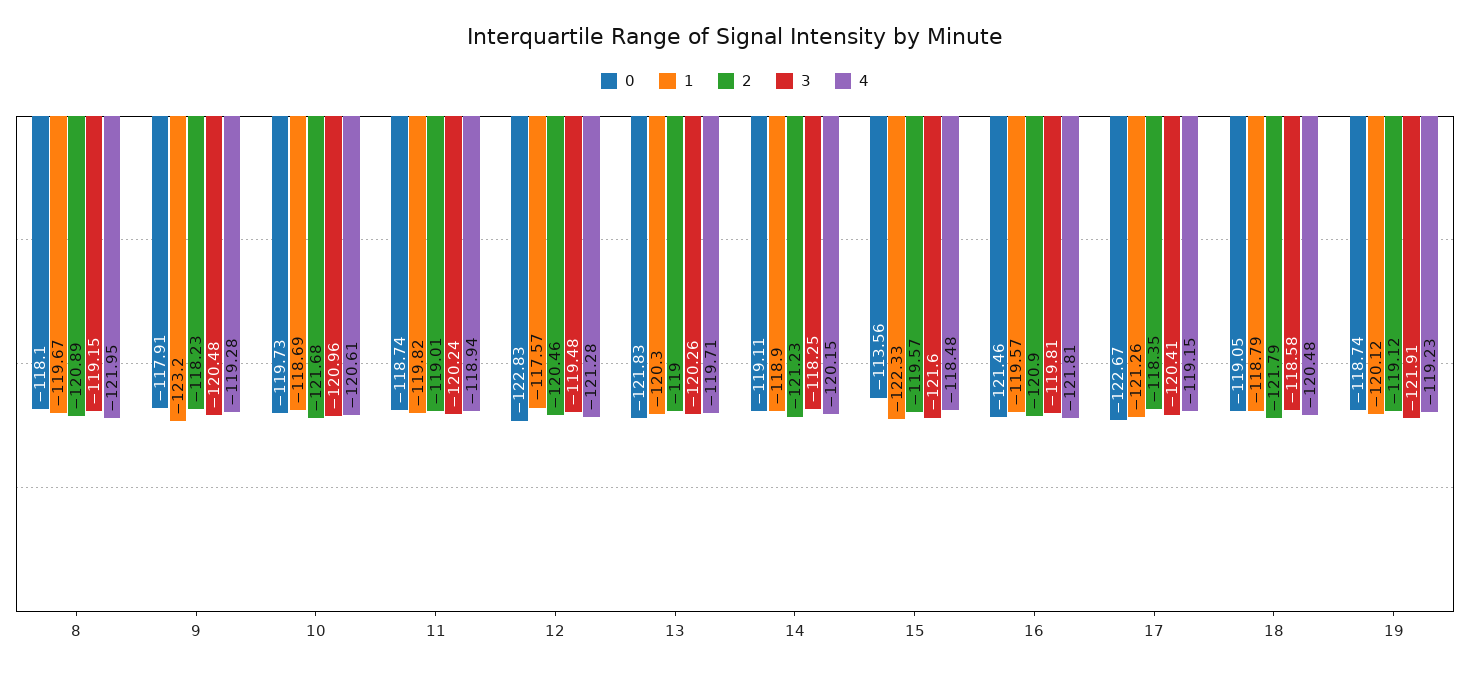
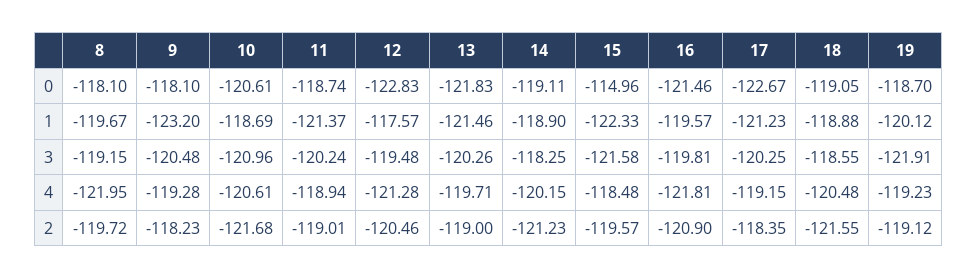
2, 8: -120.89 -> -119.72
0, 9: -117.91 -> -118.1
0, 10: -119.73 -> -120.61
1, 11: -119.82 -> -121.37
1, 13: -120.3 -> -121.46
0, 15: -113.56 -> -114.96
3, 15: -121.6 -> -121.58
1, 17: -121.26 -> -121.23
3, 17: -120.41 -> -120.25
1, 18: -118.79 -> -118.88
2, 18: -121.79 -> -121.55
3, 18: -118.58 -> -118.55
0, 19: -118.74 -> -118.7

